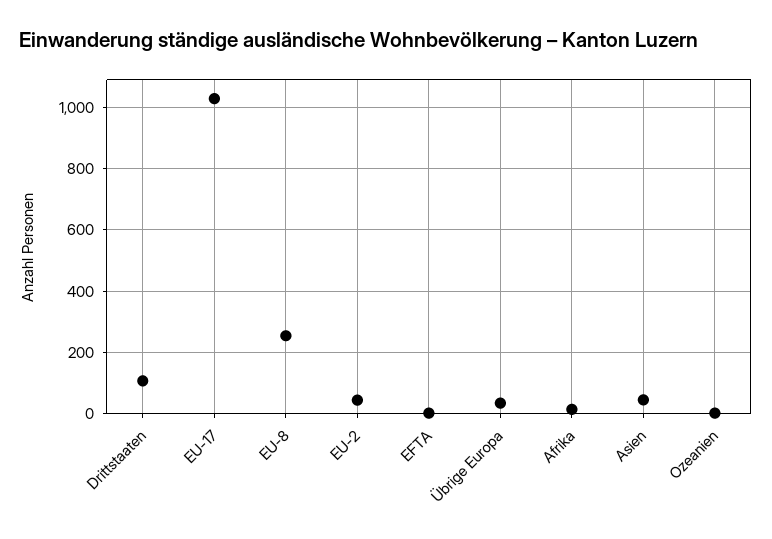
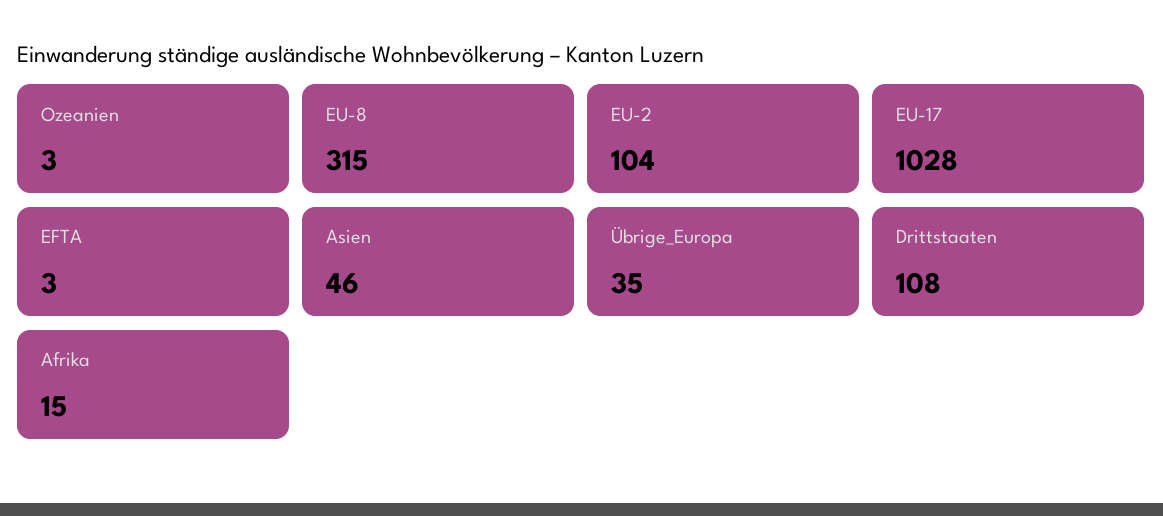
EU-8: 260 -> 315
EU-2: 40 -> 104

